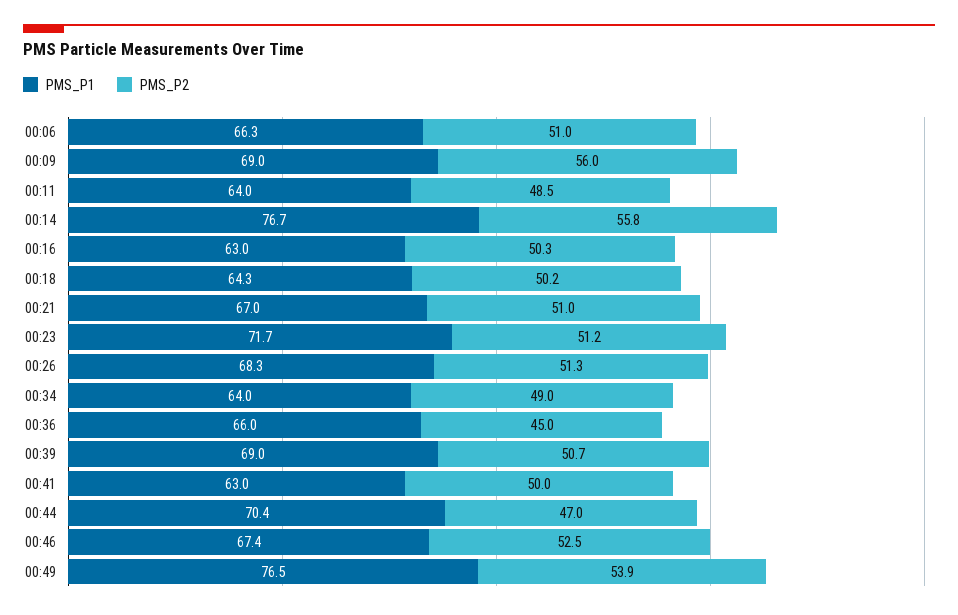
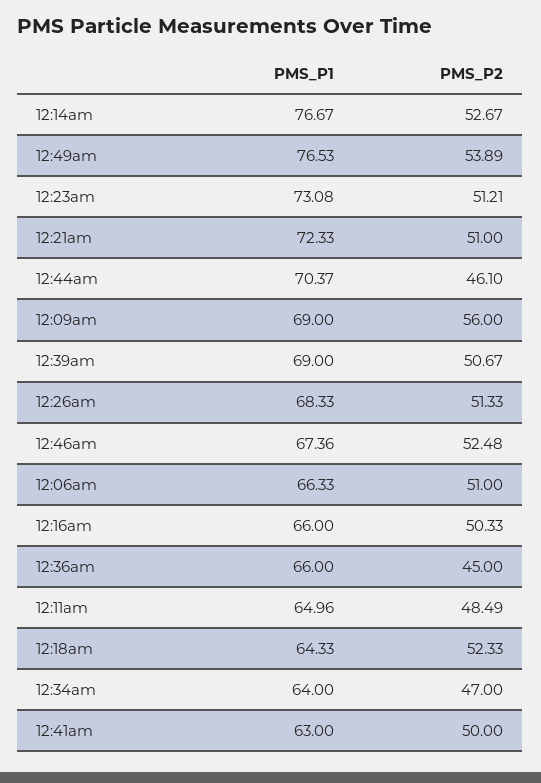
PMS_P1, 00:11: 64 -> 64.96
PMS_P2, 00:14: 55.8 -> 52.67
PMS_P1, 00:16: 63 -> 66
PMS_P2, 00:18: 50.2 -> 52.33
PMS_P1, 00:21: 67 -> 72.33
PMS_P1, 00:23: 71.7 -> 73.08
PMS_P2, 00:34: 49 -> 47
PMS_P2, 00:44: 47 -> 46.1

